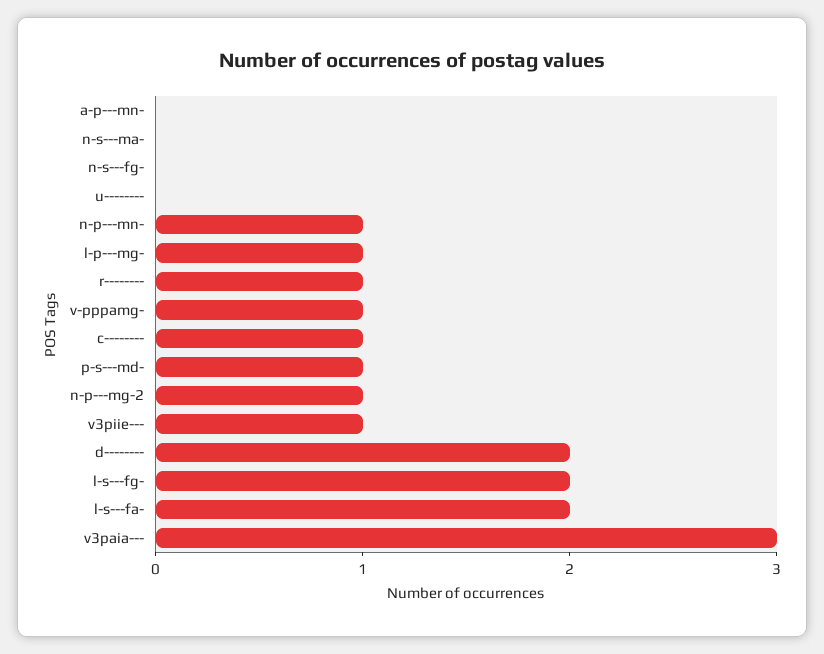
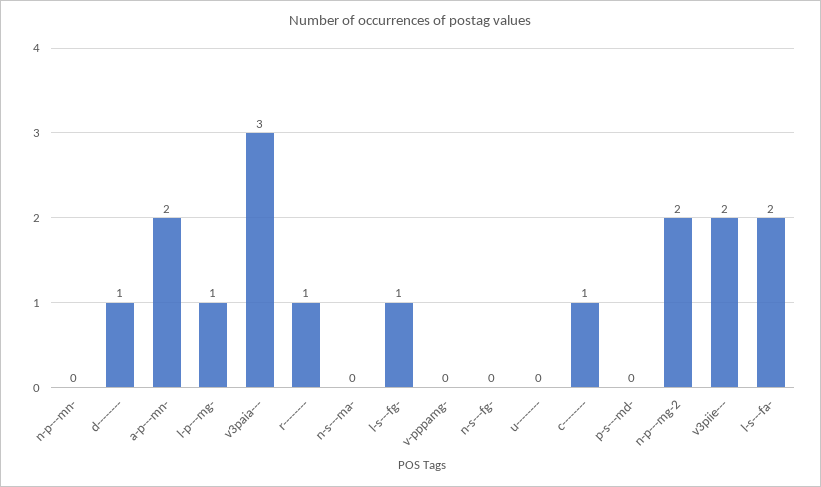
a-p---mn-: 0 -> 2
n-p---mn-: 1 -> 0
v-pppamg-: 1 -> 0
p-s---md-: 1 -> 0
n-p---mg-2: 1 -> 2
v3piie---: 1 -> 2
d--------: 2 -> 1
l-s---fg-: 2 -> 1

